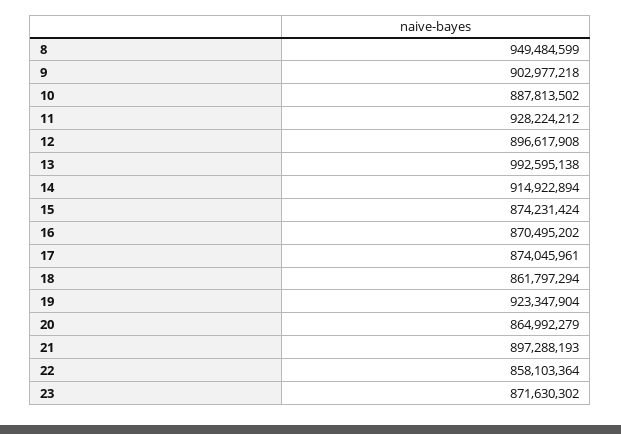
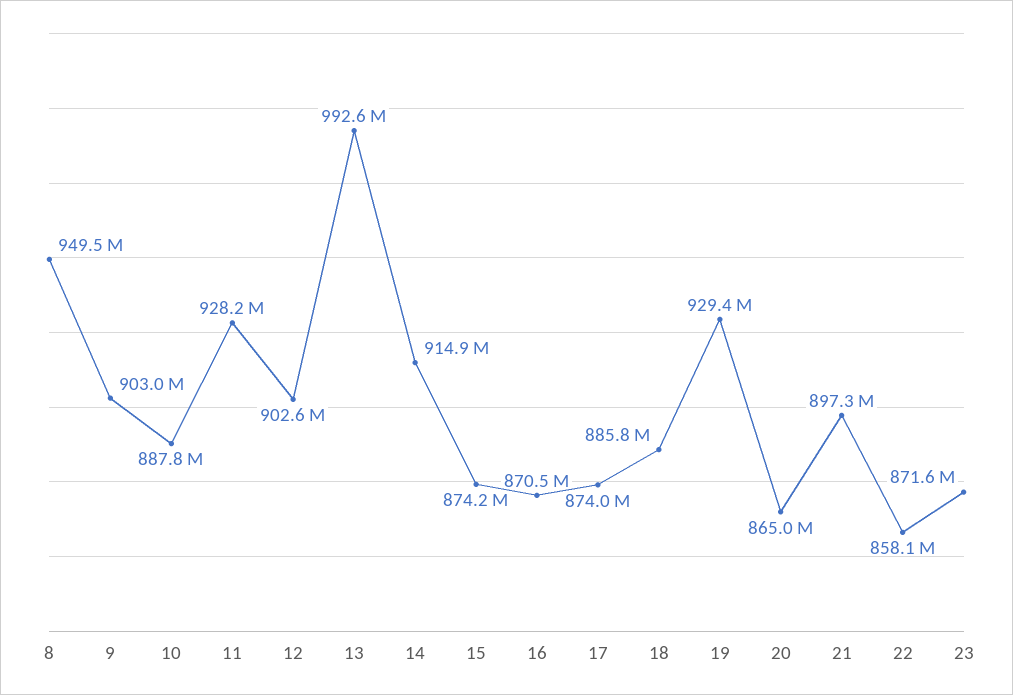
12: 896617908 -> 902600000
18: 861797294 -> 885800000
19: 923347904 -> 929400000

